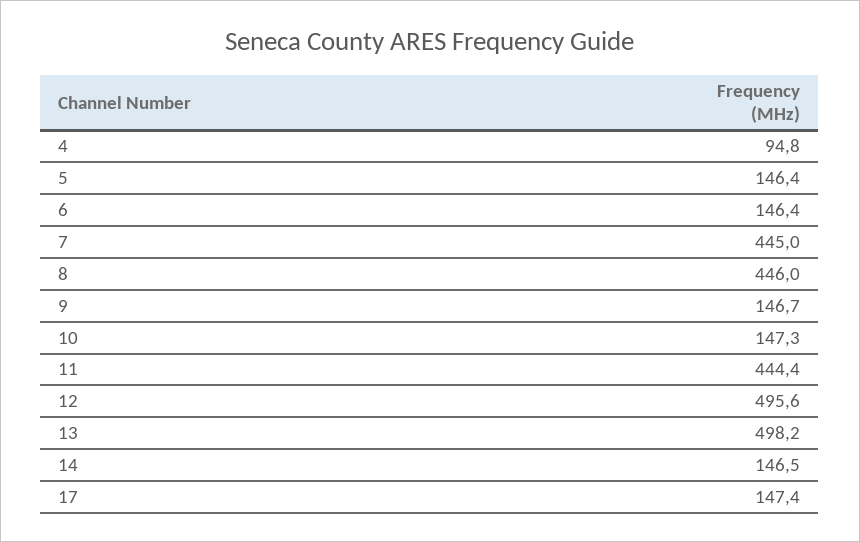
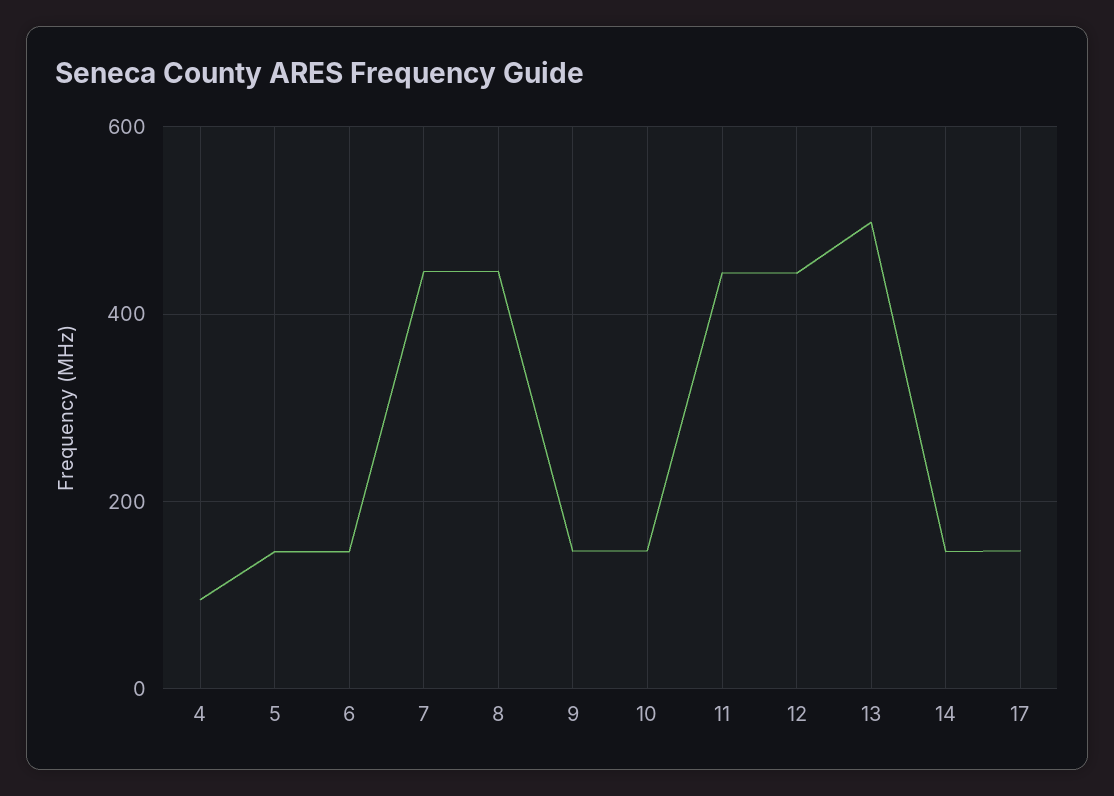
12: 495.6 -> 440

